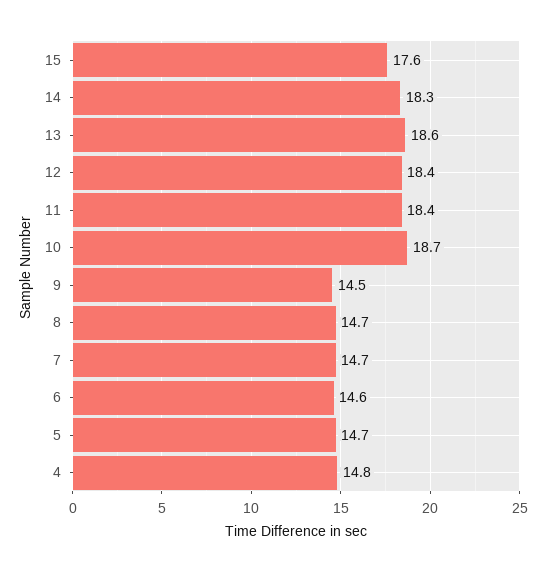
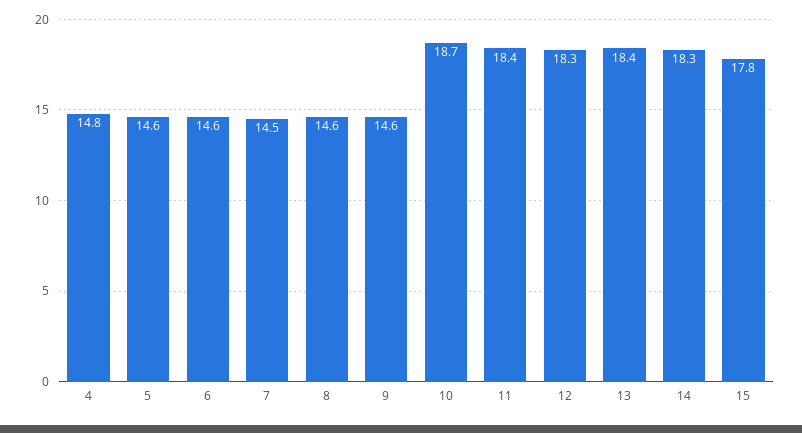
15: 17.6 -> 17.8
13: 18.6 -> 18.4
12: 18.4 -> 18.3
9: 14.5 -> 14.6
8: 14.7 -> 14.6
7: 14.7 -> 14.5
5: 14.7 -> 14.6

